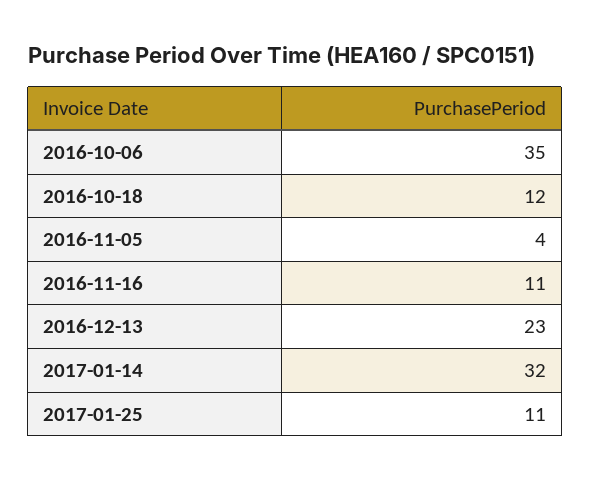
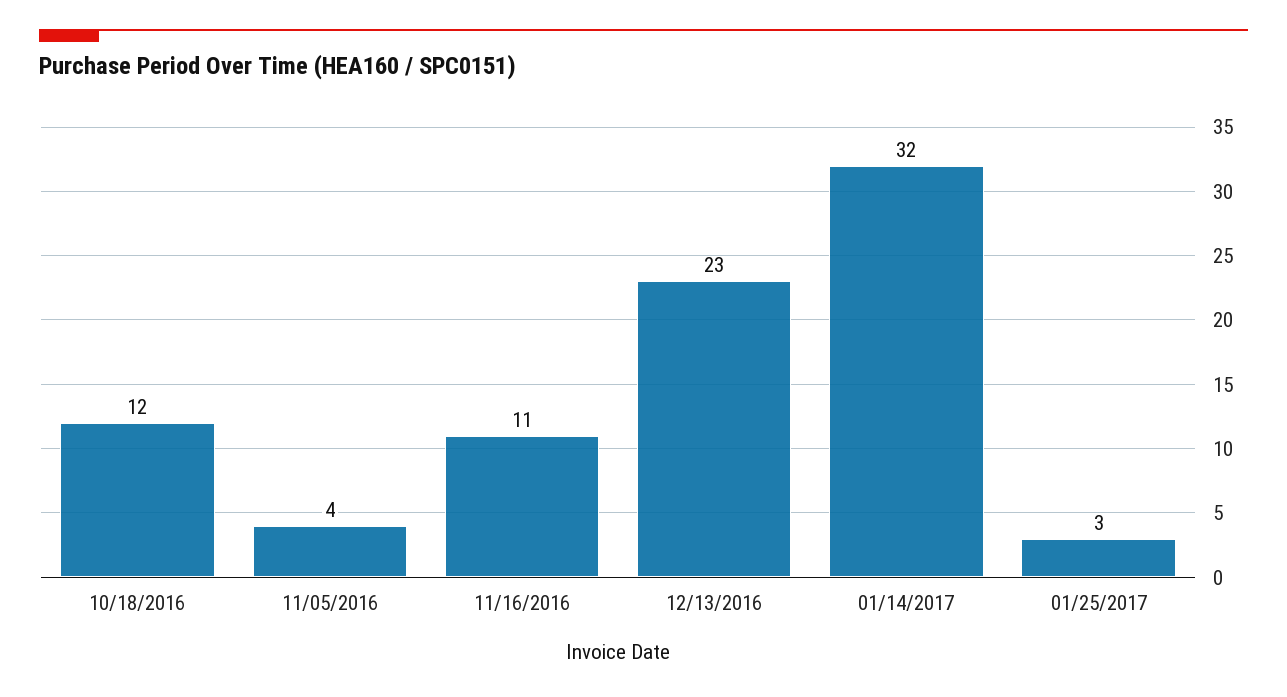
2016-10-06: 35 -> none
2017-01-25: 11 -> 3

